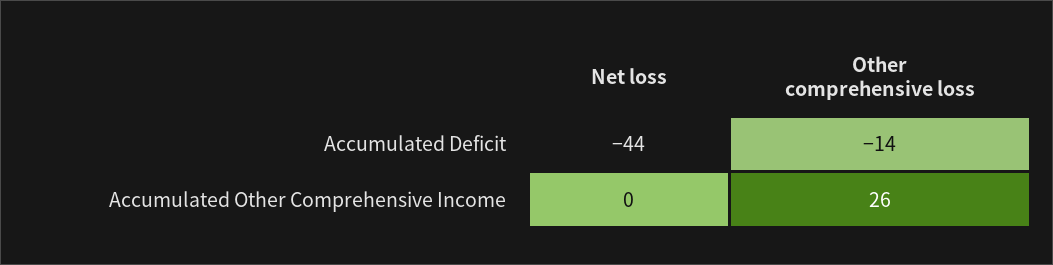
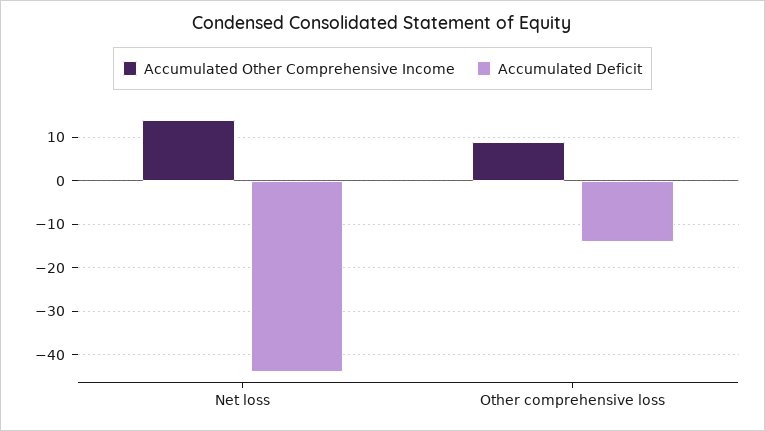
Accumulated Other Comprehensive Income, Net loss: 0 -> 15
Accumulated Other Comprehensive Income, Other comprehensive loss: 26 -> 10

